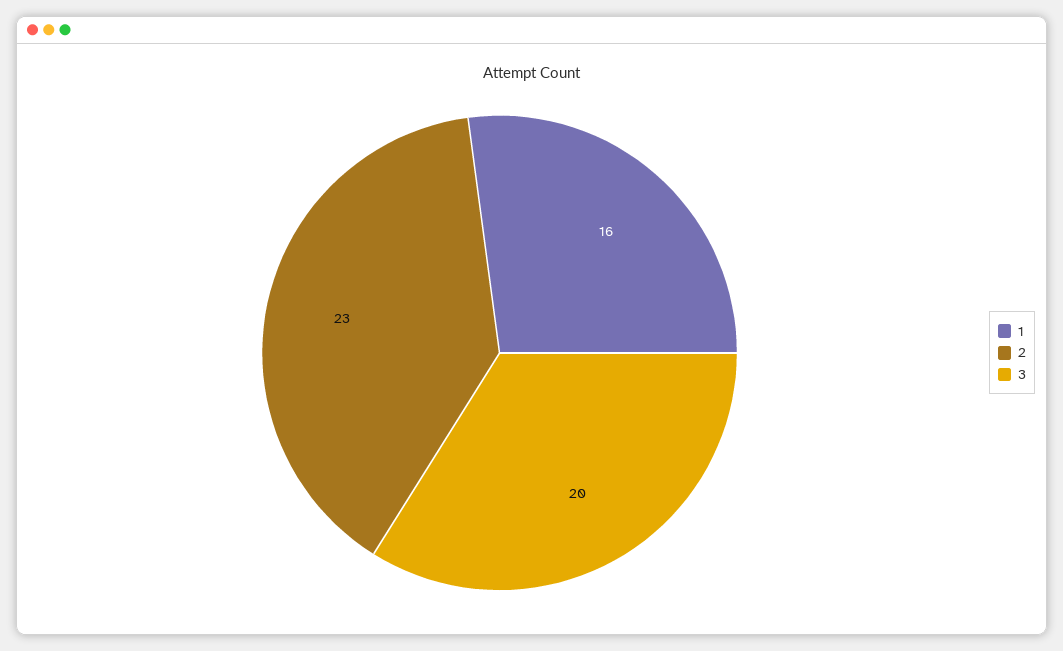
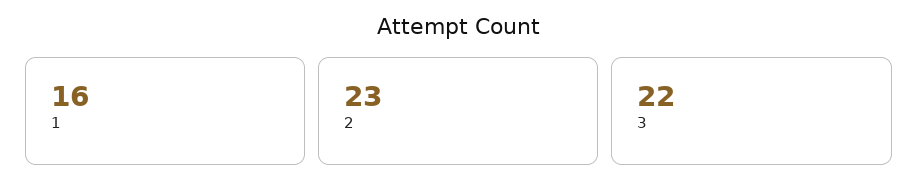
3: 20 -> 22

